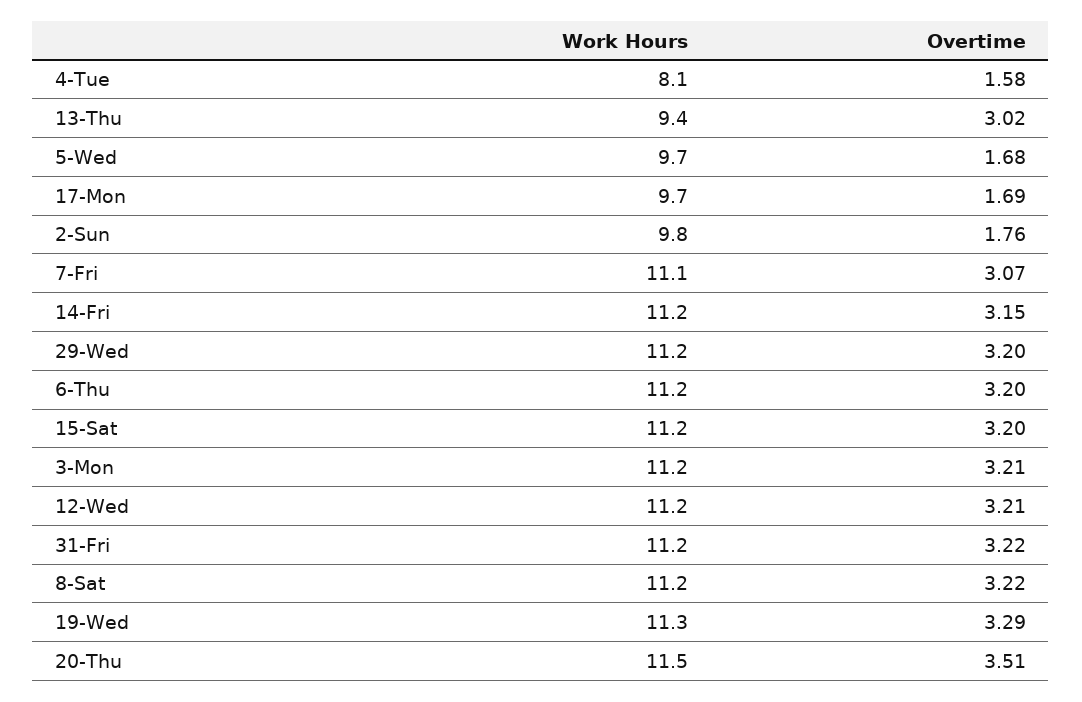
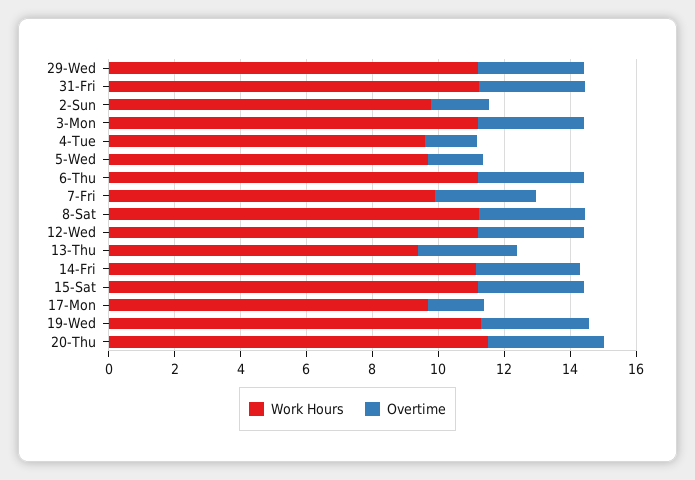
Work Hours, 4-Tue: 8.1 -> 9.5
Work Hours, 7-Fri: 11.1 -> 10

